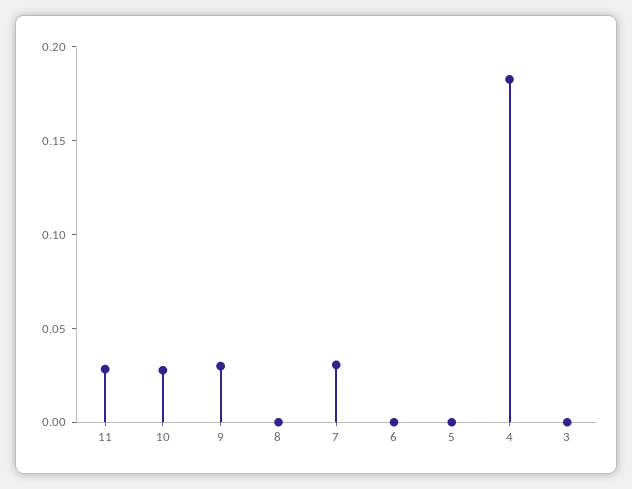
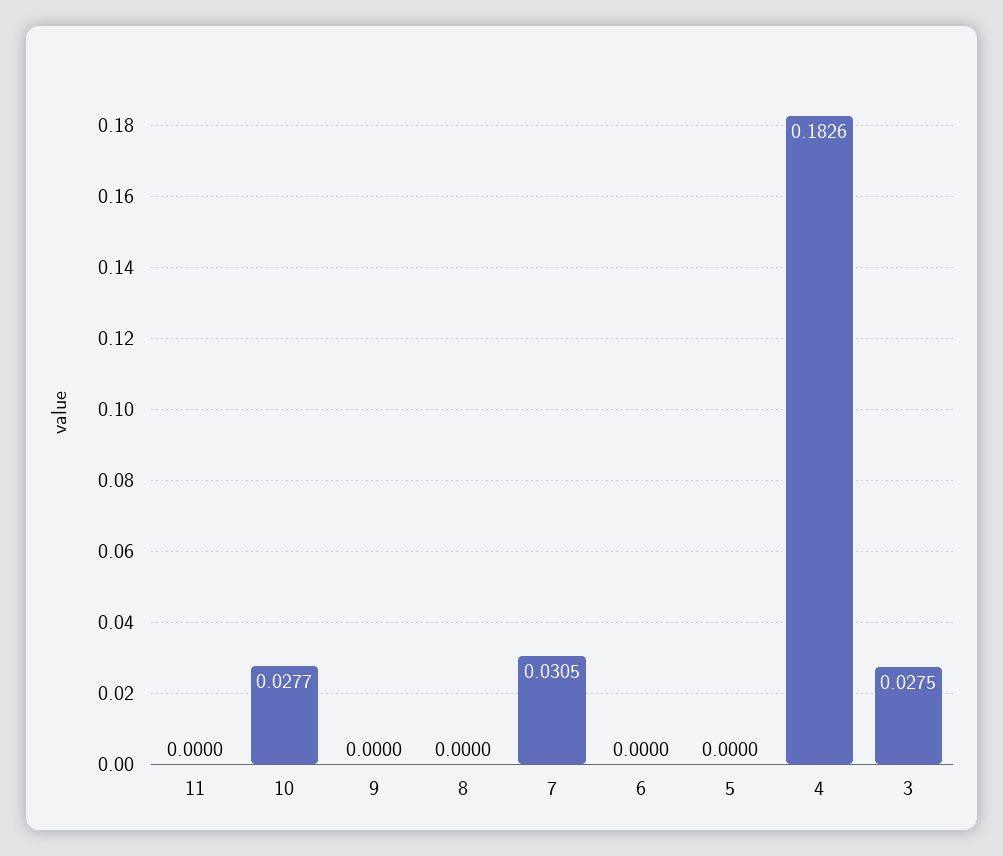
11: 0.03 -> 0
9: 0.03 -> 0
3: 0 -> 0.0275

